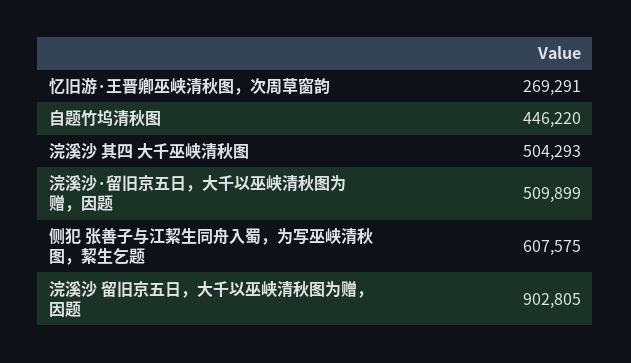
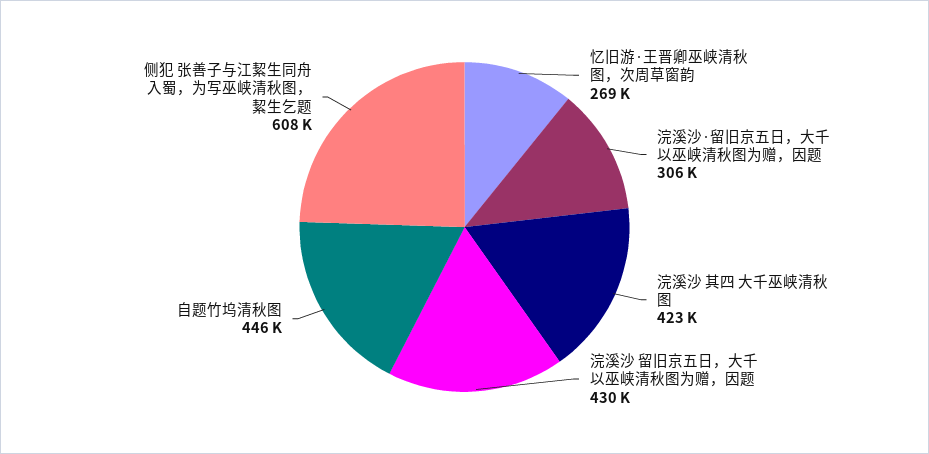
浣溪沙 其四 大千巫峡清秋图: 504293 -> 423000
浣溪沙·留旧京五日，大千以巫峡清秋图为赠，因题: 509899 -> 306000
浣溪沙 留旧京五日，大千以巫峡清秋图为赠，因题: 902805 -> 430000

